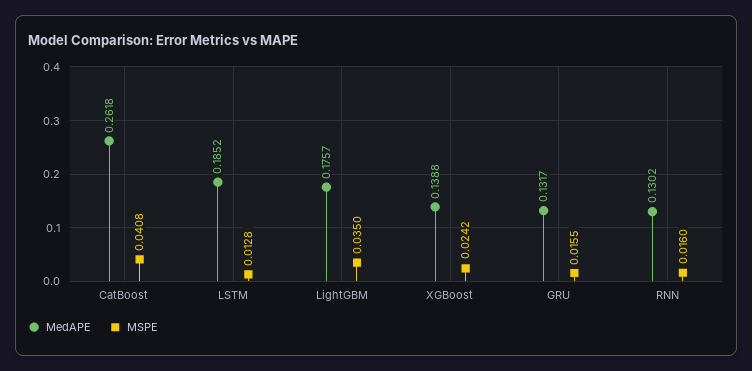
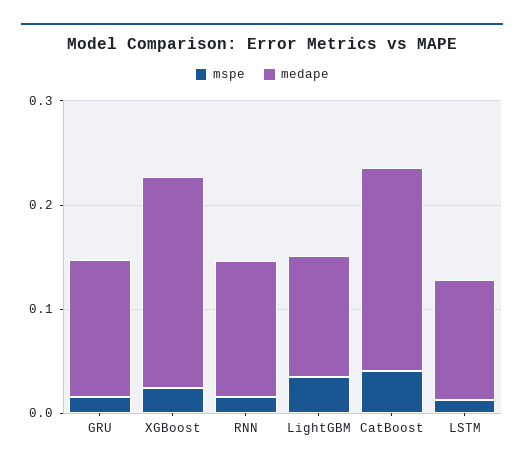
MedAPE, CatBoost: 0.2618 -> 0.2
MedAPE, LSTM: 0.1852 -> 0.12
MedAPE, LightGBM: 0.1757 -> 0.12
MedAPE, XGBoost: 0.1388 -> 0.2

